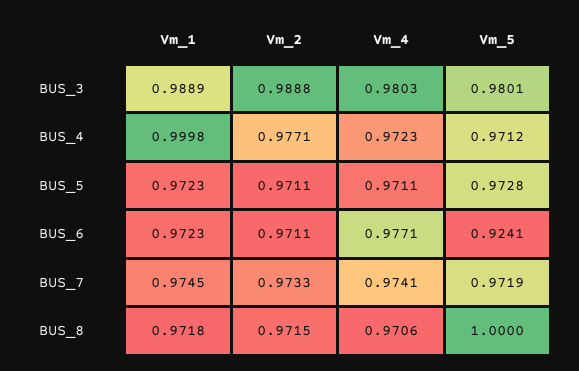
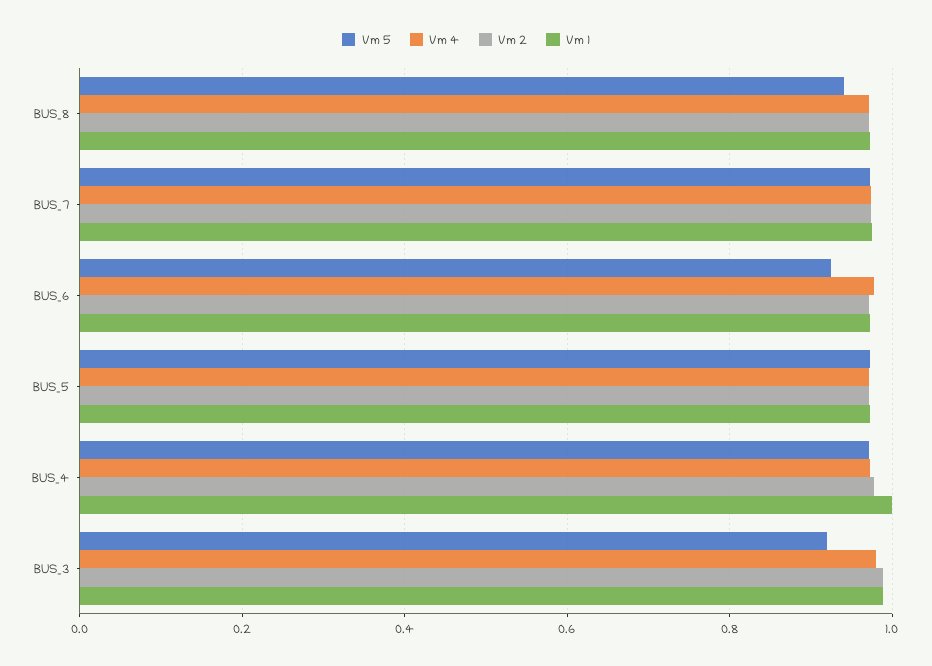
Vm_5, BUS_3: 0.9801 -> 0.92
Vm_5, BUS_8: 1 -> 0.94

